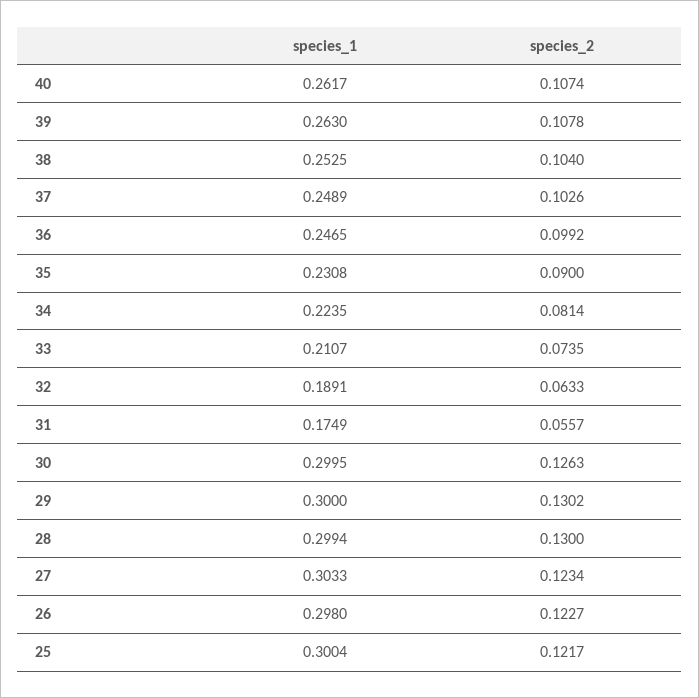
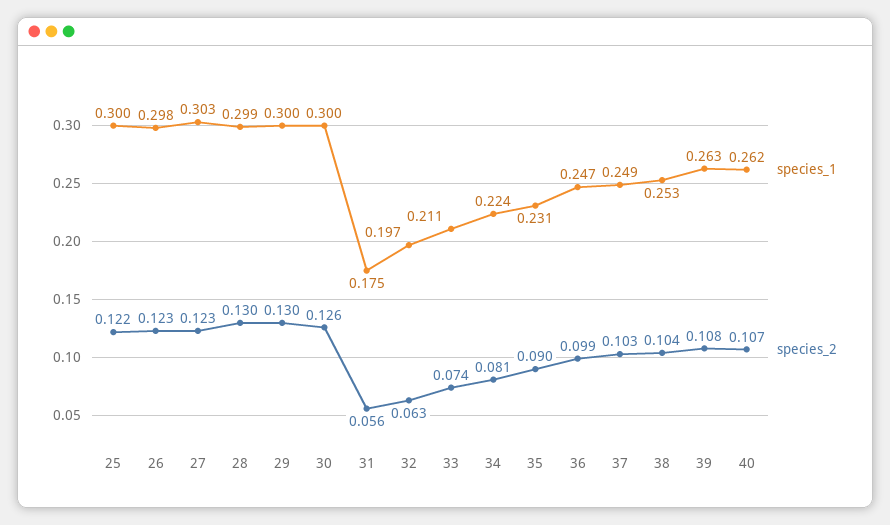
species_1, 32: 0.1891 -> 0.197

